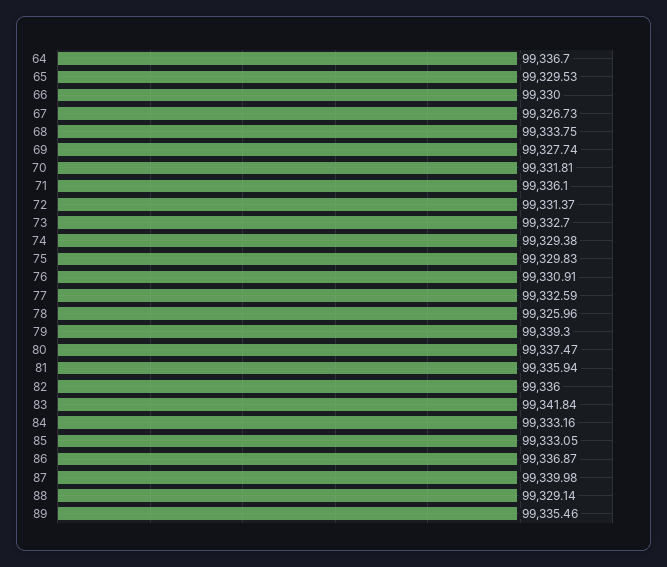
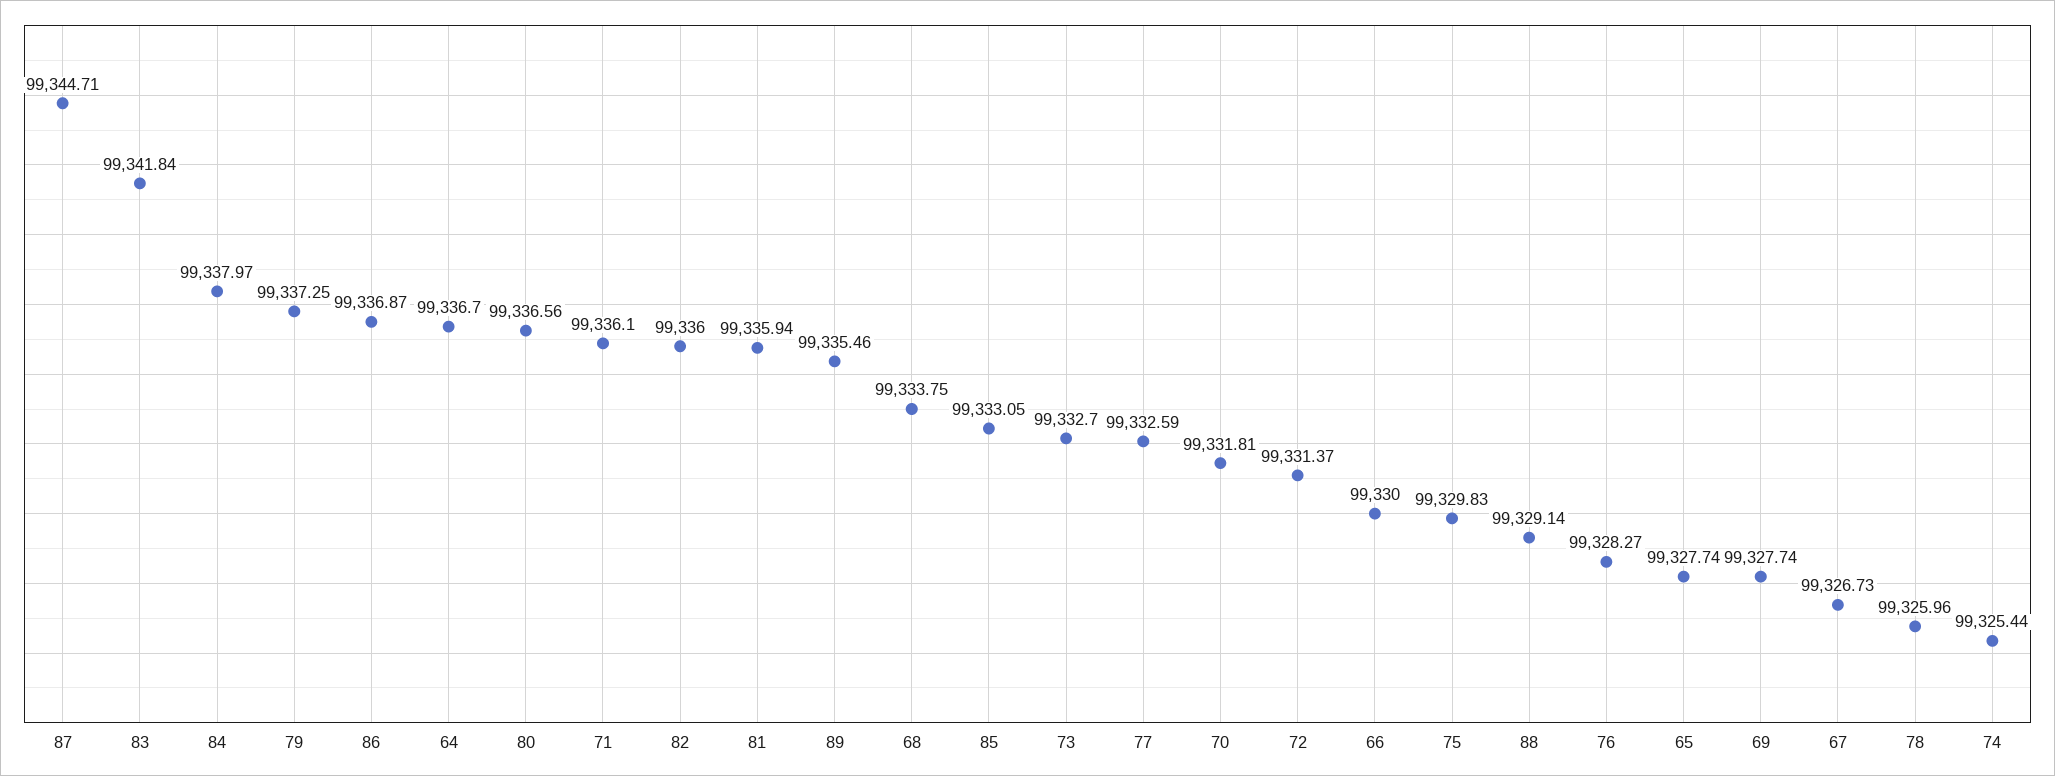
65: 99329.53 -> 99327.74
74: 99329.38 -> 99325.44
76: 99330.91 -> 99328.27
79: 99339.3 -> 99337.25
80: 99337.47 -> 99336.56
84: 99333.16 -> 99337.97
87: 99339.98 -> 99344.71

